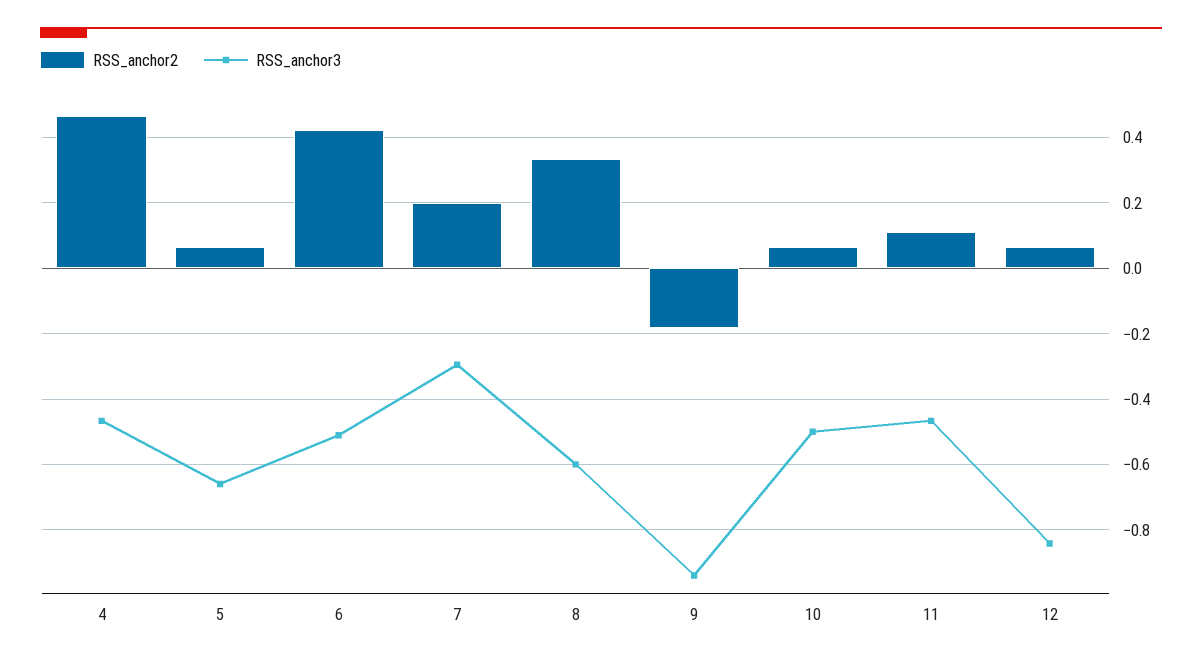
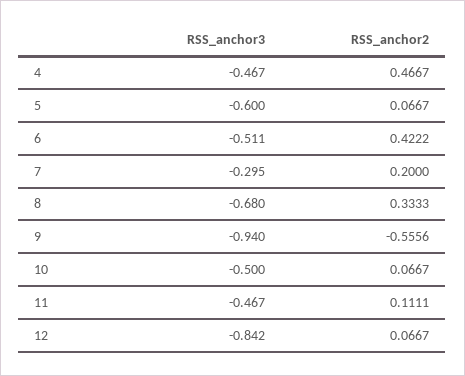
RSS_anchor3, 5: -0.66 -> -0.6
RSS_anchor3, 8: -0.6 -> -0.68
RSS_anchor2, 9: -0.18 -> -0.5556

